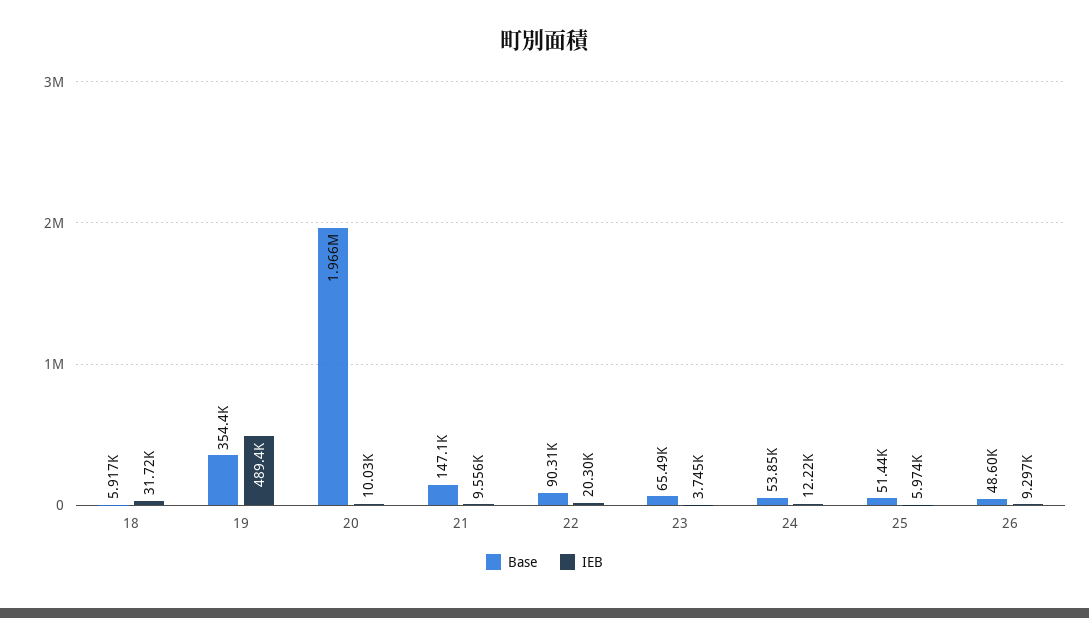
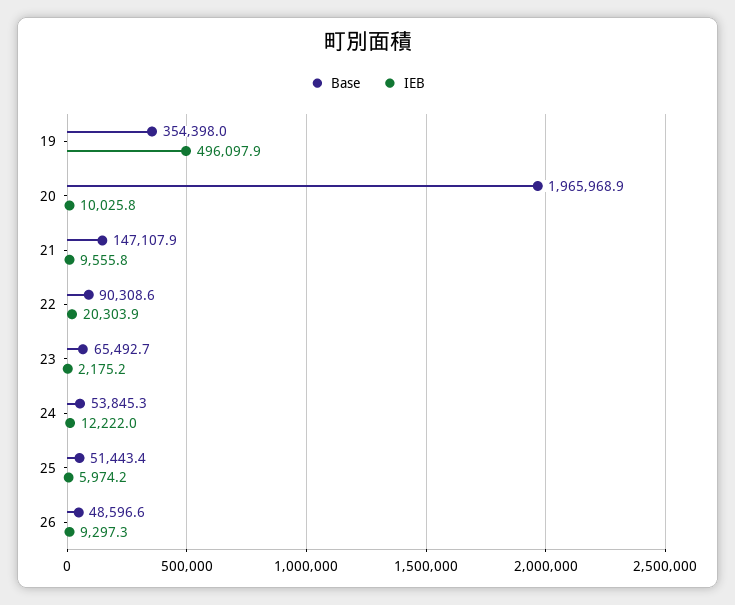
Base, 18: 5917 -> none
IEB, 18: 31720 -> none
IEB, 19: 489400 -> 496097.9
IEB, 23: 3745 -> 2175.2

